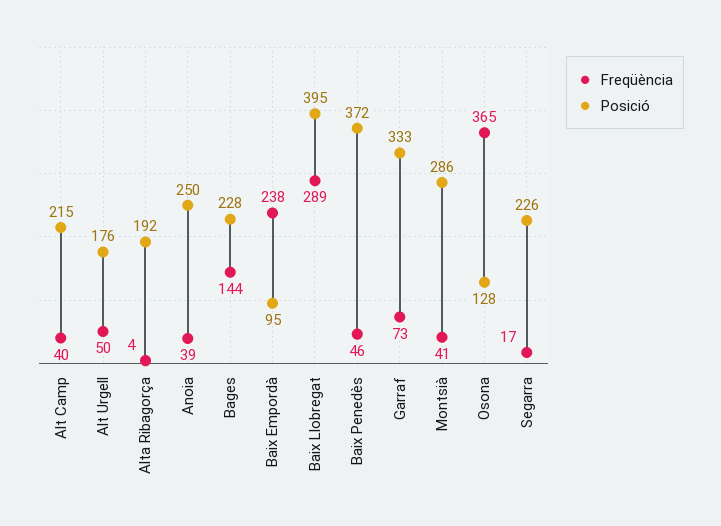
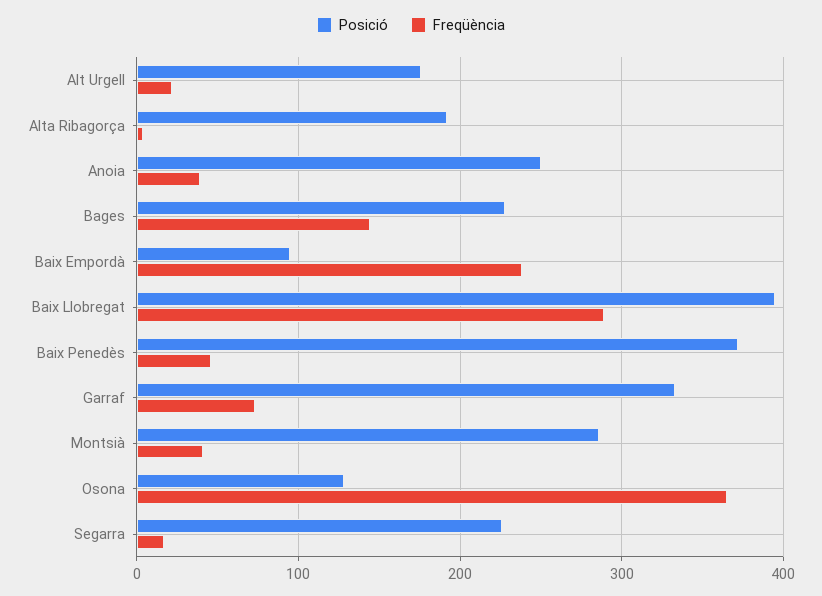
Freqüència, Alt Camp: 40 -> none
Posició, Alt Camp: 215 -> none
Freqüència, Alt Urgell: 50 -> 20

